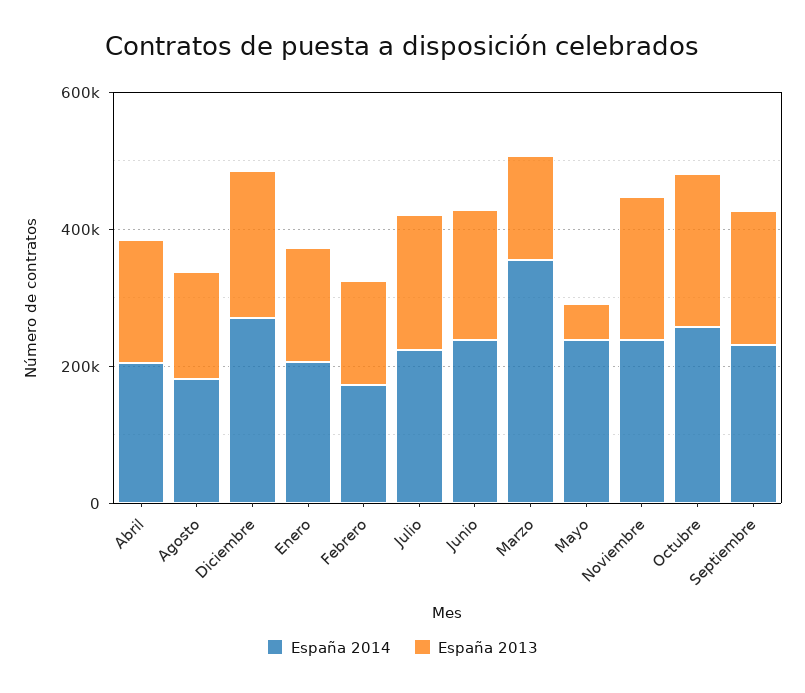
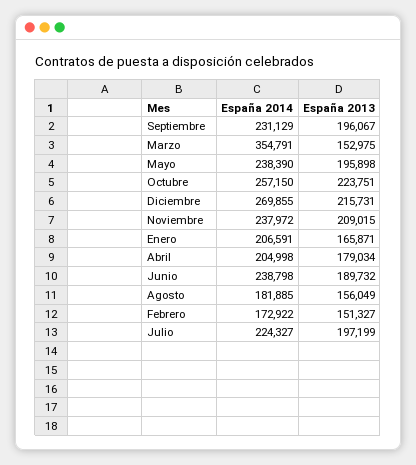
España 2013, Mayo: 50000 -> 195898

